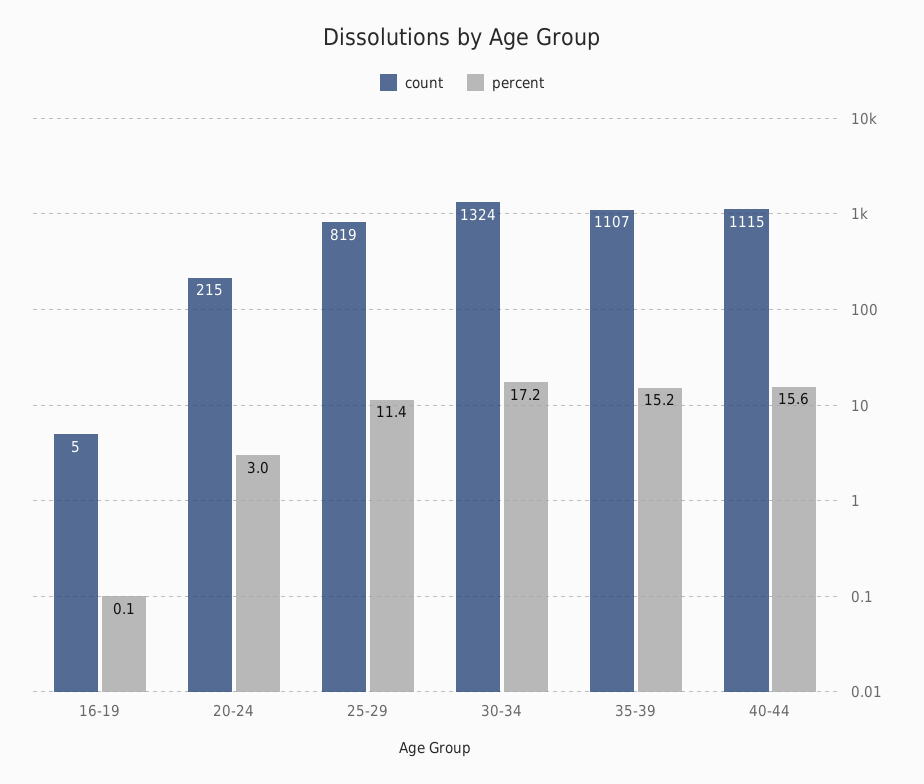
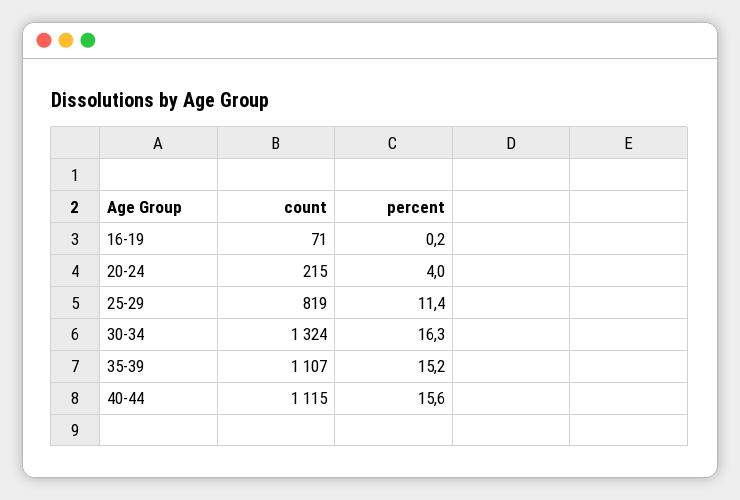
count, 16-19: 5 -> 71
percent, 16-19: 0.1 -> 0.2
percent, 20-24: 3 -> 4
percent, 30-34: 17.2 -> 16.3

